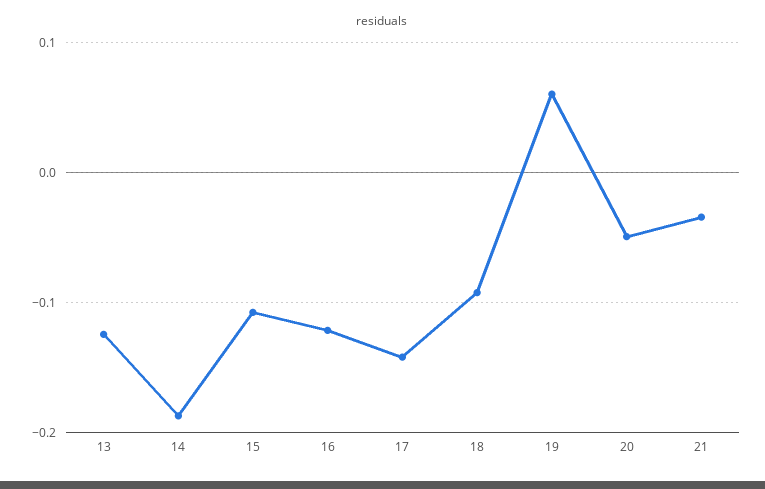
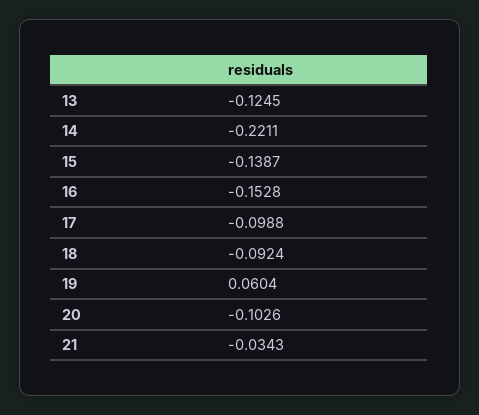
14: -0.19 -> -0.2211
15: -0.11 -> -0.1387
16: -0.12 -> -0.1528
17: -0.14 -> -0.0988
20: -0.05 -> -0.1026

